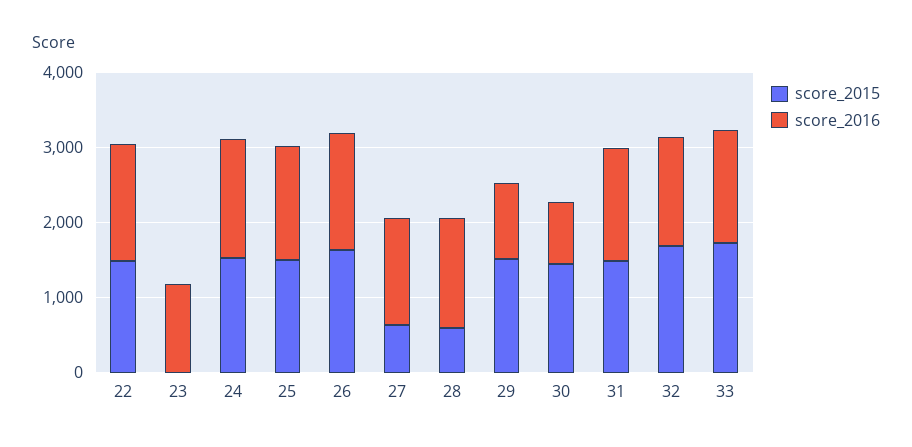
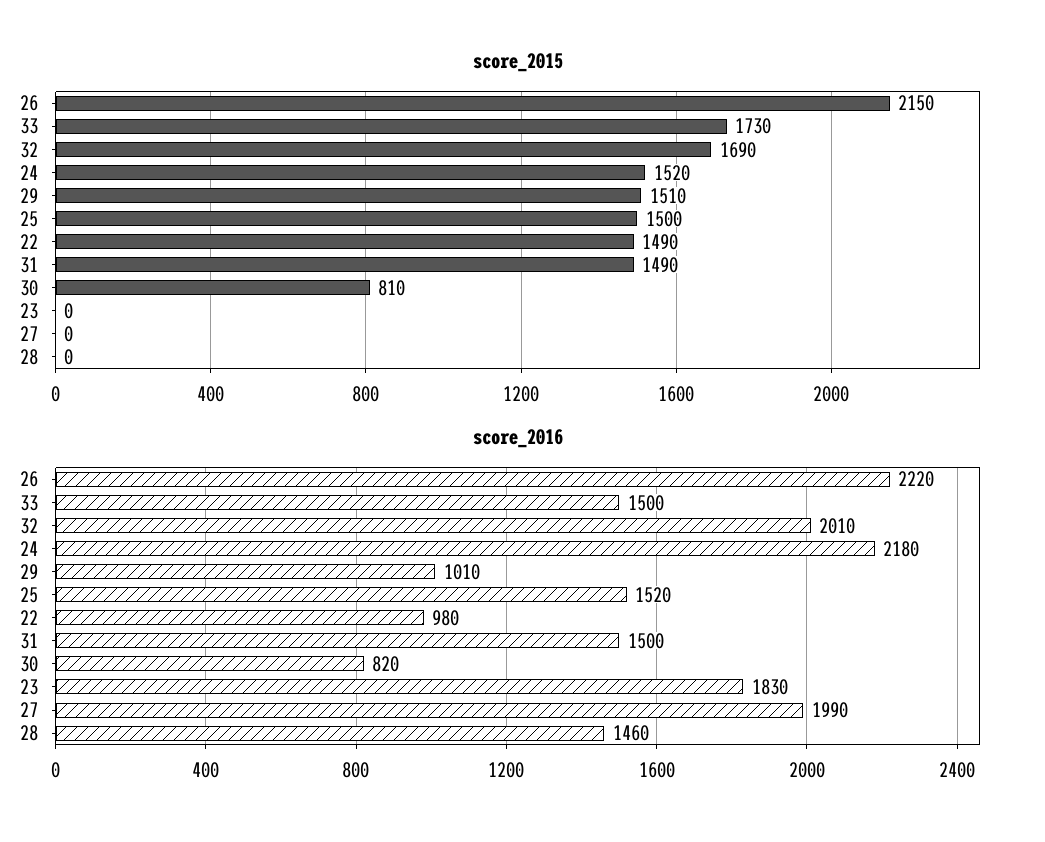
score_2016, 22: 1600 -> 980
score_2016, 23: 1200 -> 1830
score_2016, 24: 1600 -> 2180
score_2015, 26: 1600 -> 2150
score_2016, 26: 1600 -> 2220
score_2015, 27: 600 -> 0
score_2016, 27: 1400 -> 1990
score_2015, 28: 600 -> 0
score_2015, 30: 1400 -> 810
score_2016, 32: 1400 -> 2010

